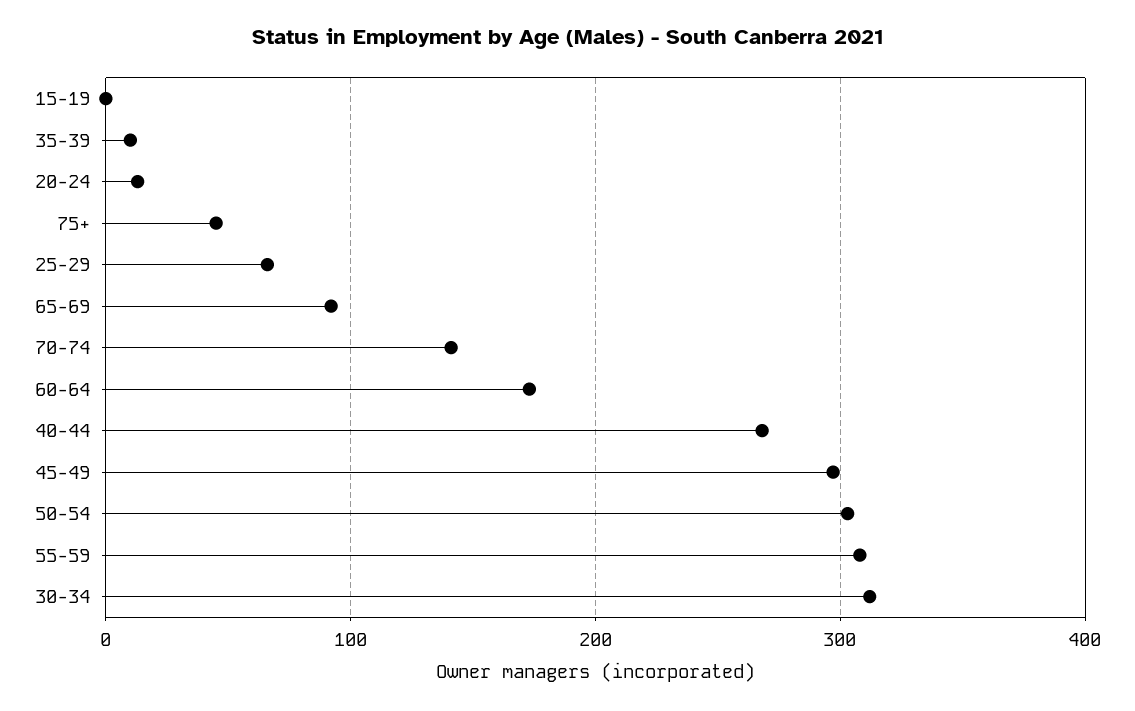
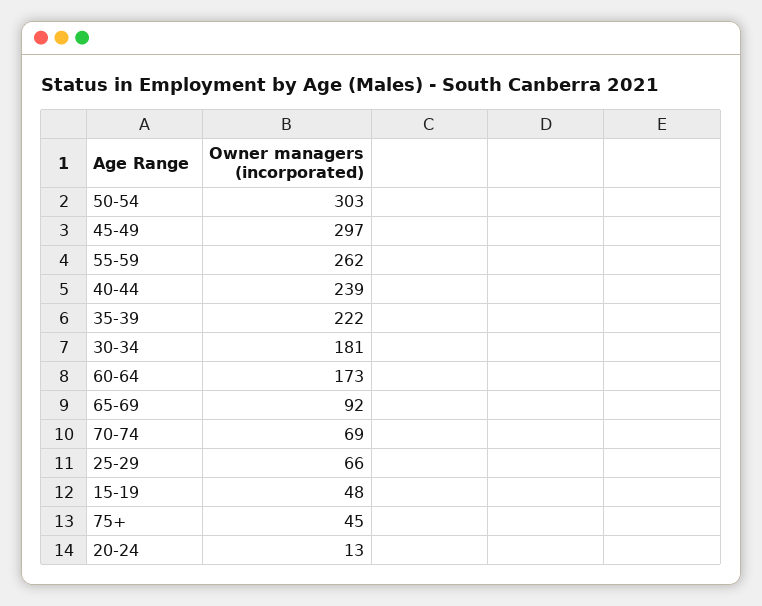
15-19: 0 -> 48
35-39: 10 -> 222
70-74: 140 -> 69
40-44: 270 -> 239
55-59: 310 -> 262
30-34: 310 -> 181

